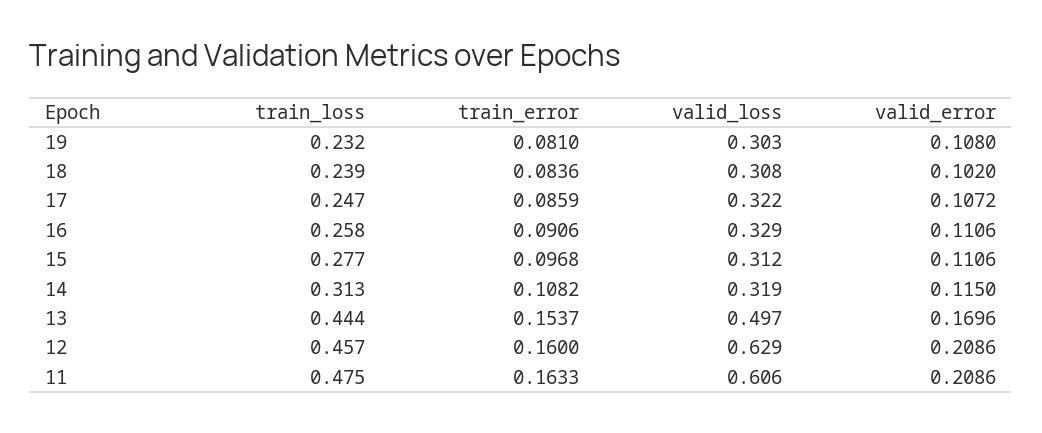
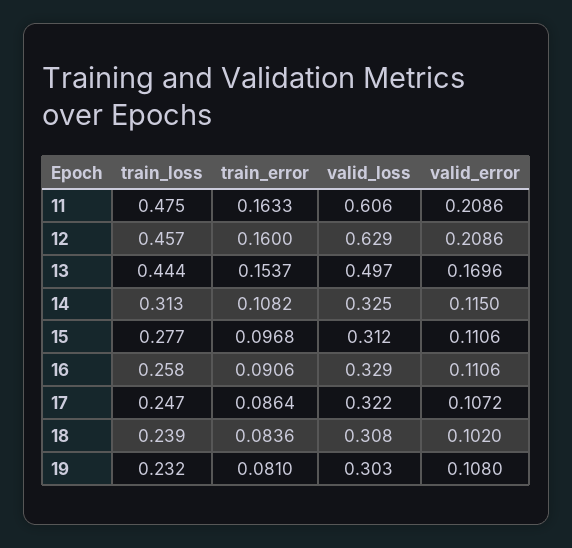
train_error, 17: 0.0859 -> 0.0864
valid_loss, 14: 0.319 -> 0.325

